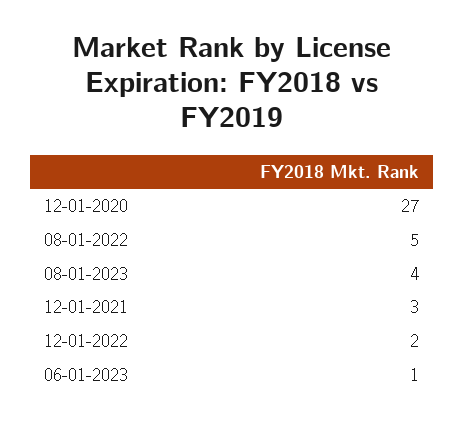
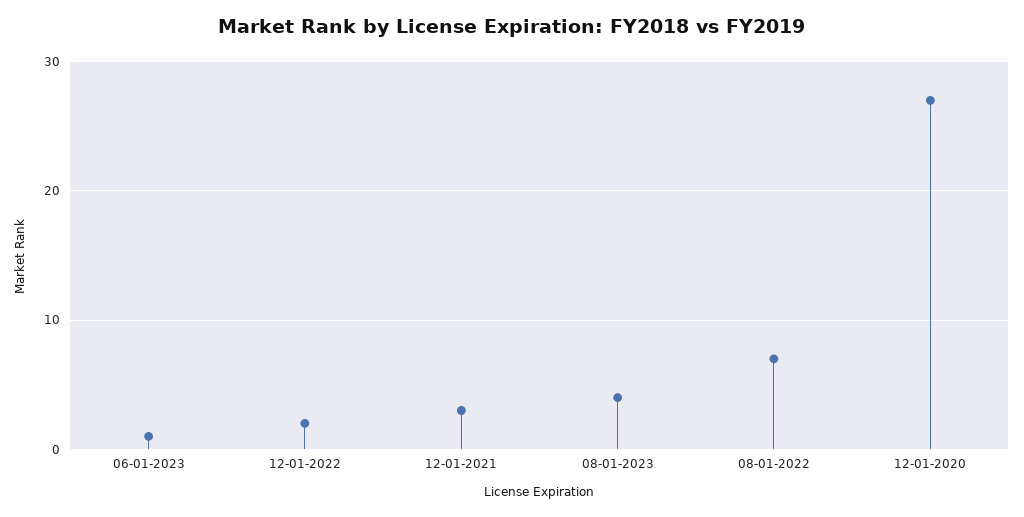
08-01-2022: 5 -> 7

